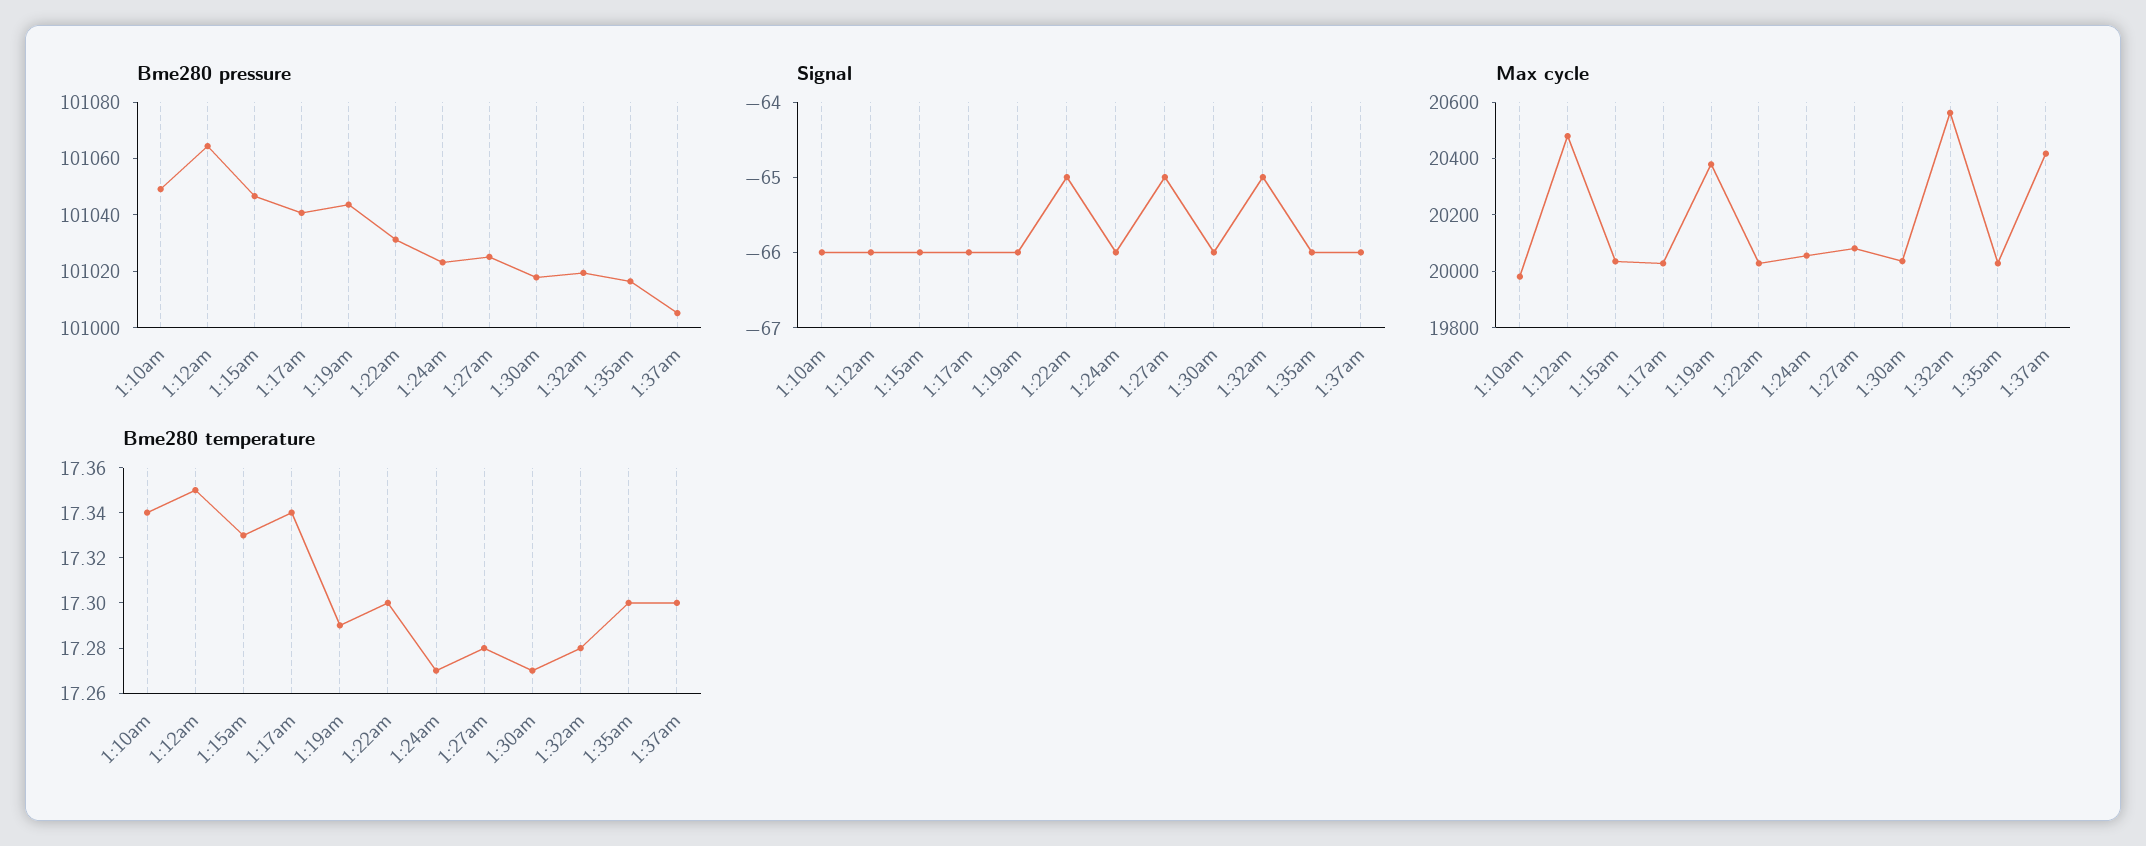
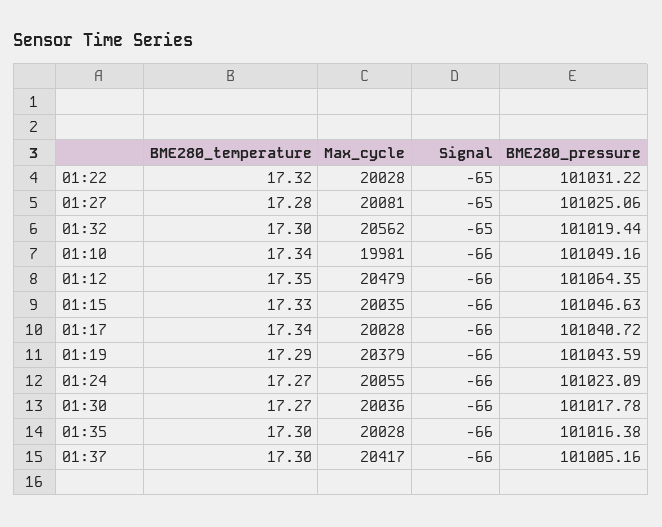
Bme280 temperature, 1:22am: 17.3 -> 17.32
Bme280 temperature, 1:32am: 17.28 -> 17.3

